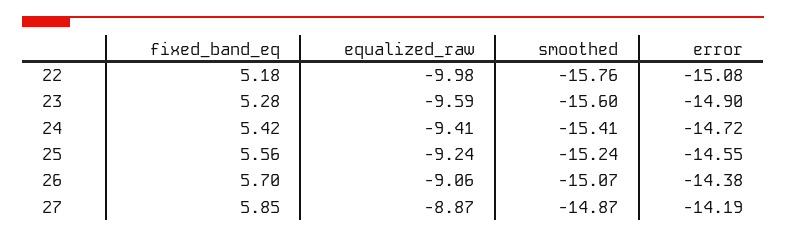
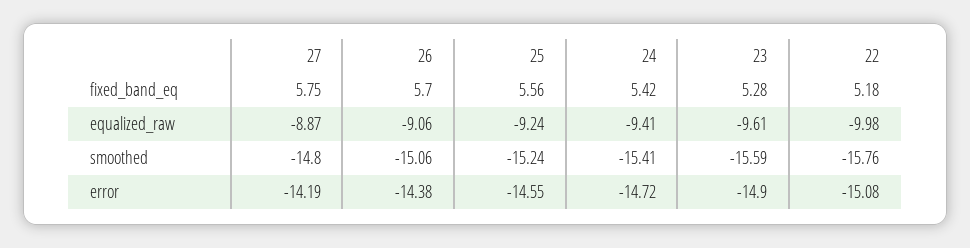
equalized_raw, 23: -9.59 -> -9.61
smoothed, 23: -15.6 -> -15.59
smoothed, 26: -15.07 -> -15.06
fixed_band_eq, 27: 5.85 -> 5.75
smoothed, 27: -14.87 -> -14.8

